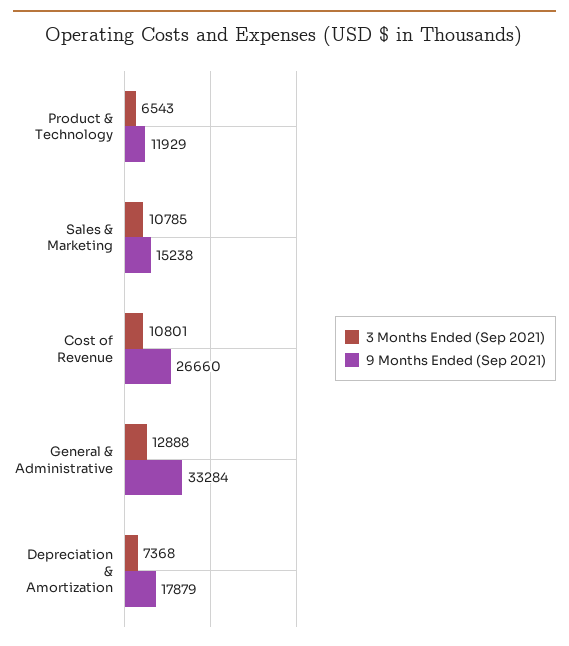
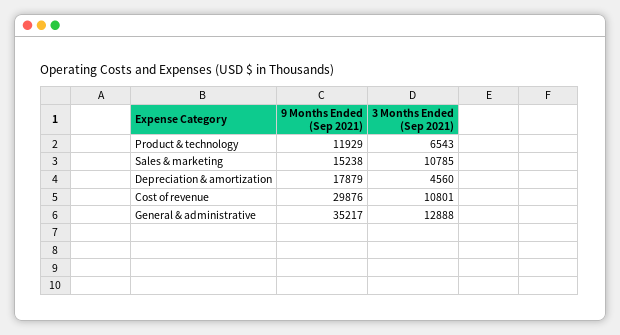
9 Months Ended (Sep 2021), Cost of Revenue: 26660 -> 29876
9 Months Ended (Sep 2021), General & Administrative: 33284 -> 35217
3 Months Ended (Sep 2021), Depreciation & Amortization: 7368 -> 4560

